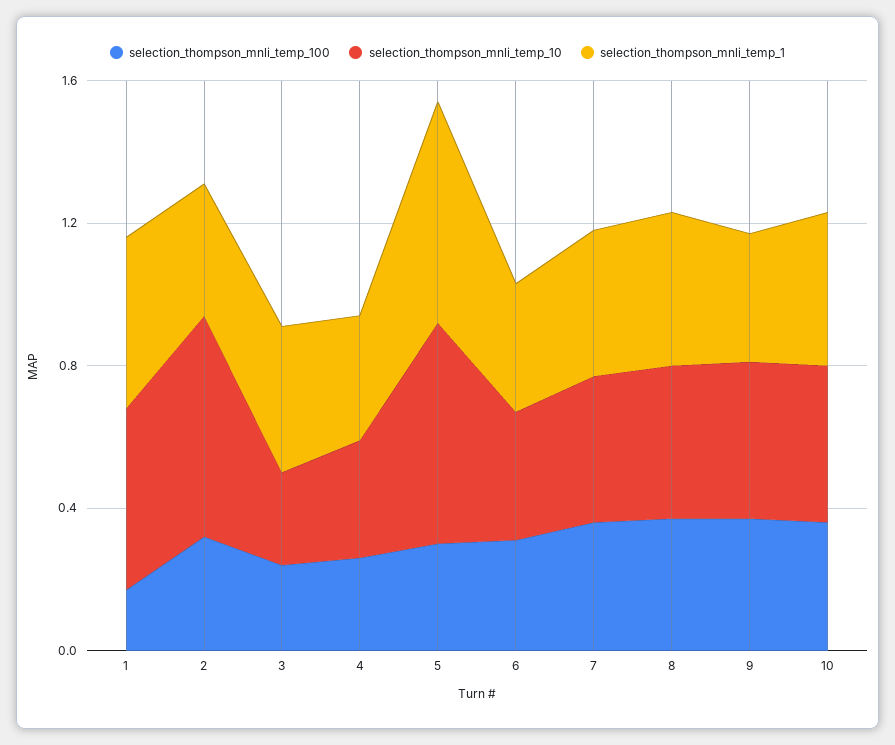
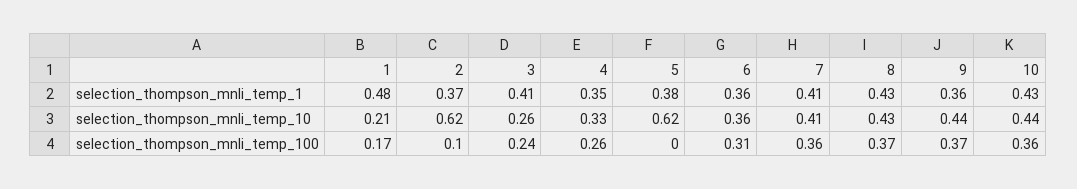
selection_thompson_mnli_temp_10, 1: 0.5 -> 0.21
selection_thompson_mnli_temp_100, 2: 0.3 -> 0.1
selection_thompson_mnli_temp_100, 5: 0.3 -> 0
selection_thompson_mnli_temp_1, 5: 0.6 -> 0.38

